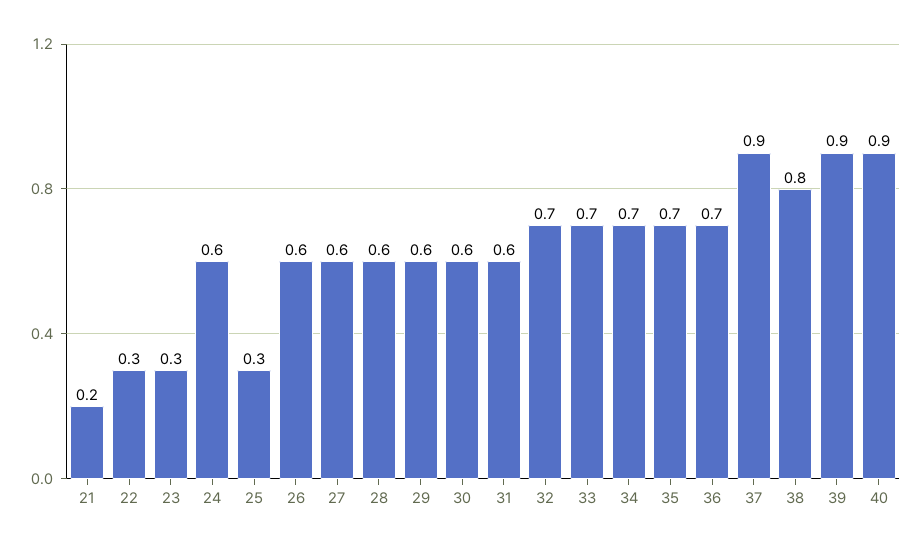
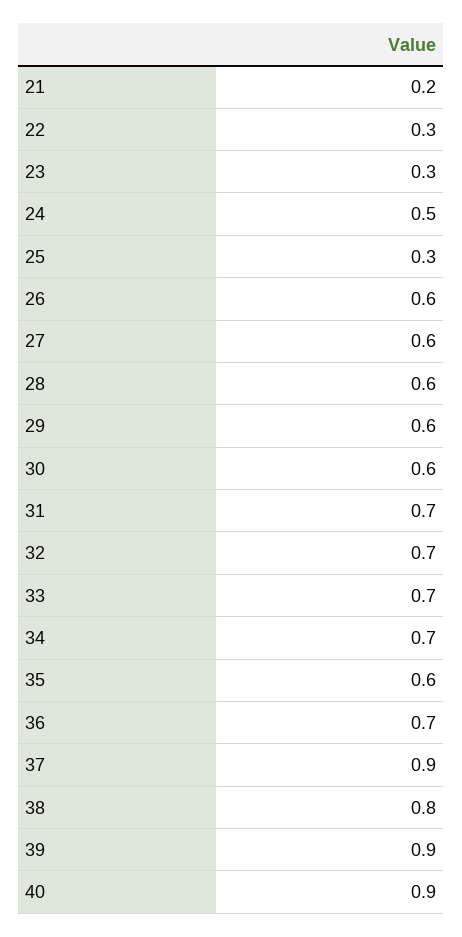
24: 0.6 -> 0.5
31: 0.6 -> 0.7
35: 0.7 -> 0.6

